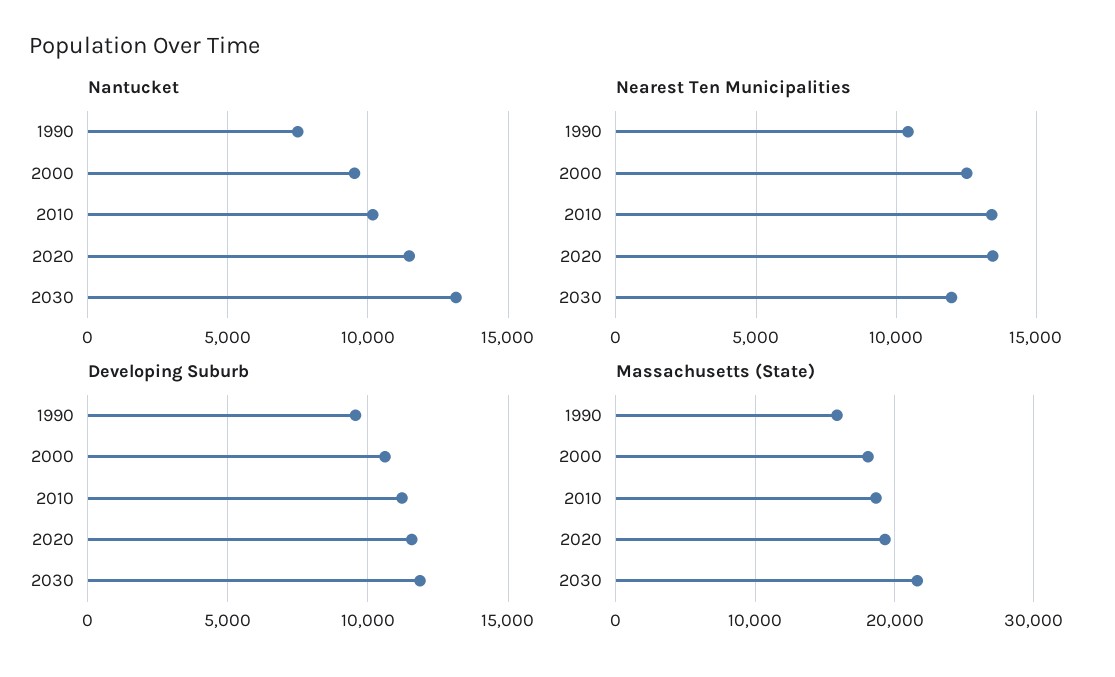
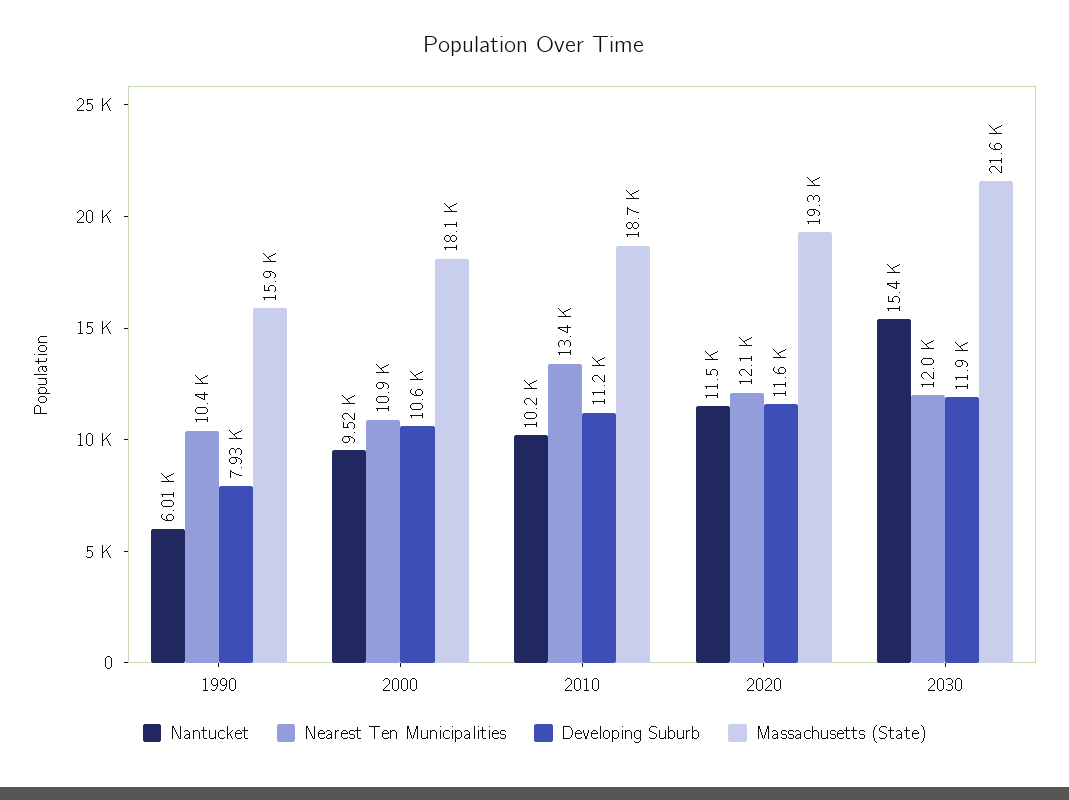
Nantucket, 1990: 7500 -> 6010
Nantucket, 2030: 13000 -> 15400
Nearest Ten Municipalities, 2000: 12500 -> 10900
Nearest Ten Municipalities, 2020: 13500 -> 12100
Developing Suburb, 1990: 9500 -> 7930

